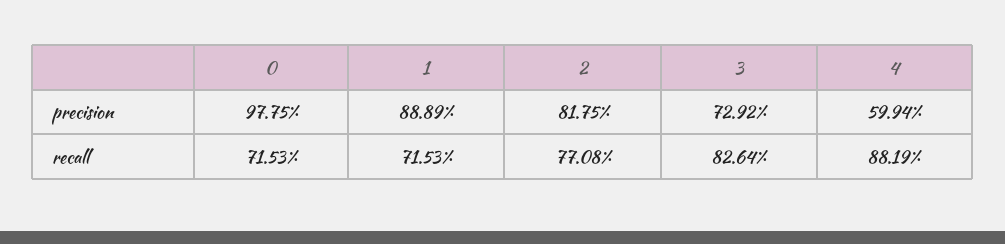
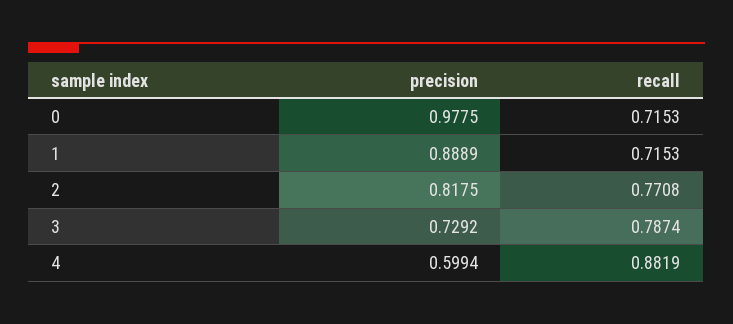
3, recall: 0.8264 -> 0.7874

